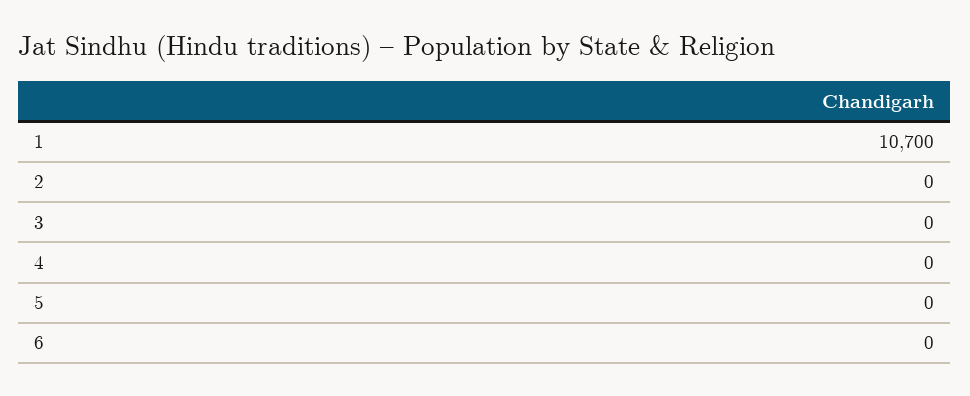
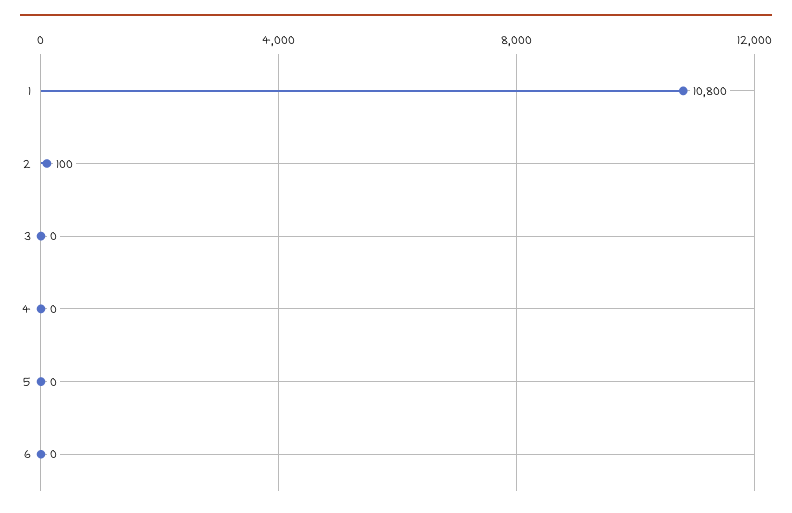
1: 10700 -> 10800
2: 0 -> 100

